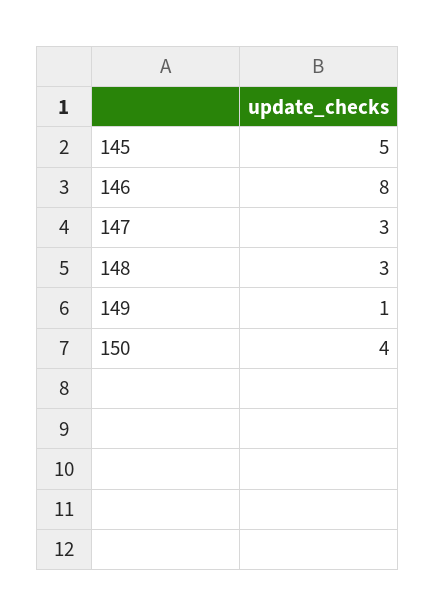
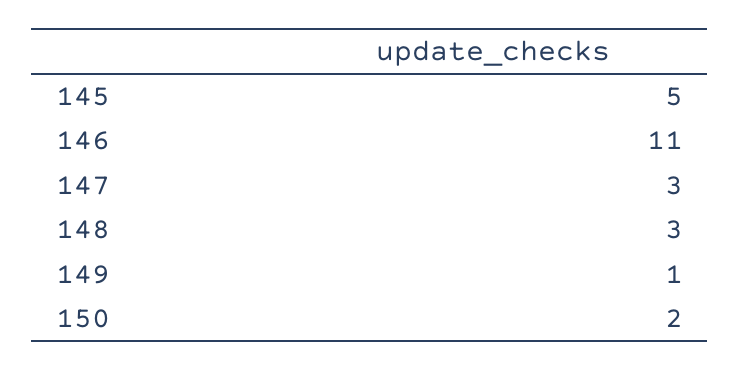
146: 8 -> 11
150: 4 -> 2

